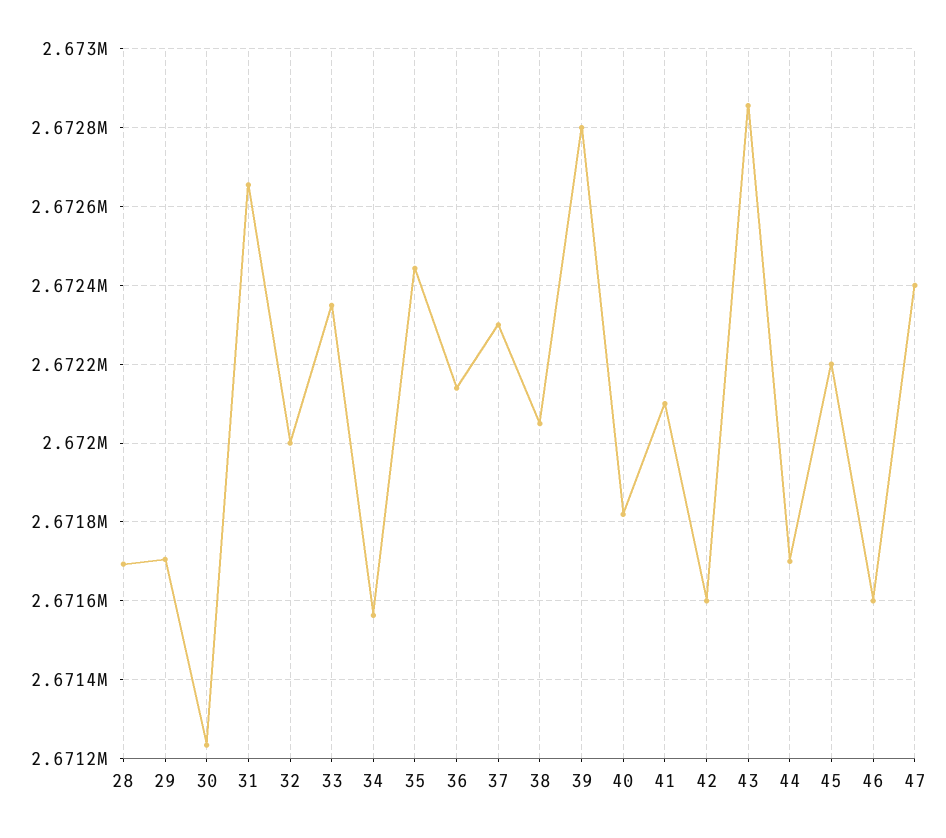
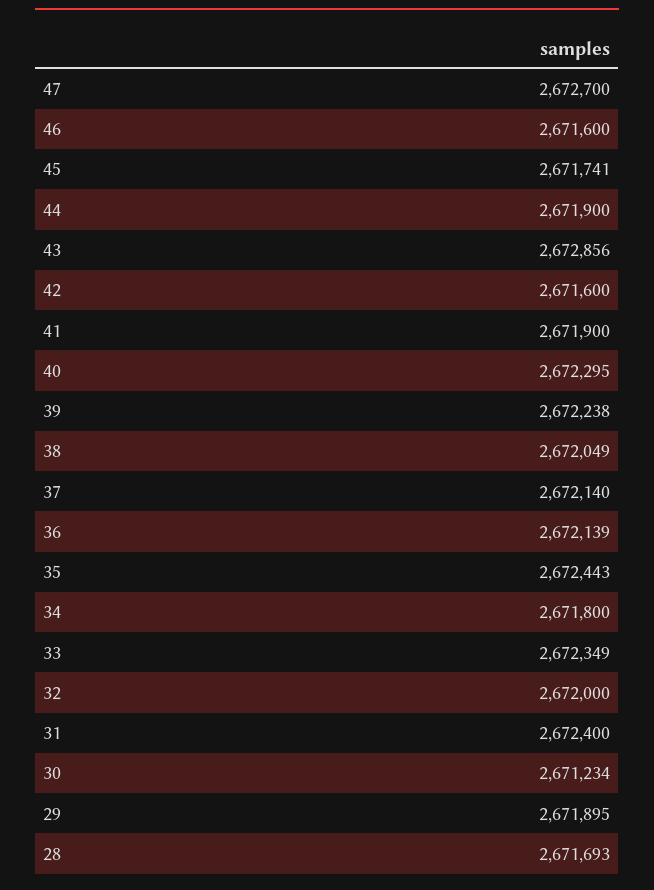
29: 2671700 -> 2671895
31: 2672660 -> 2672400
34: 2671560 -> 2671800
37: 2672300 -> 2672140
39: 2672800 -> 2672238
40: 2671820 -> 2672295
41: 2672100 -> 2671900
44: 2671700 -> 2671900
45: 2672200 -> 2671741
47: 2672400 -> 2672700

